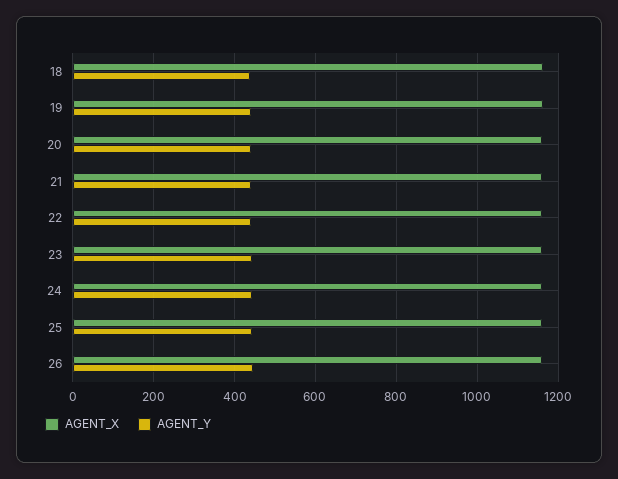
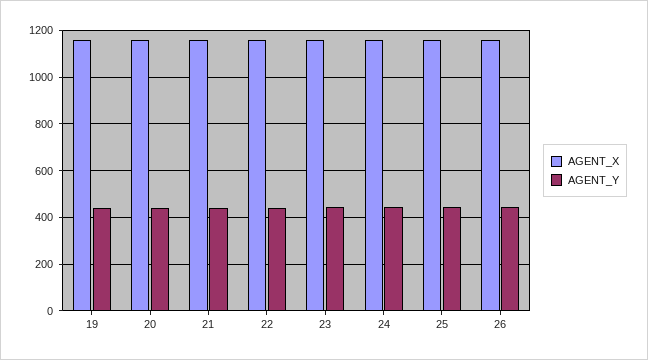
AGENT_X, 18: 1160 -> none
AGENT_Y, 18: 440 -> none

